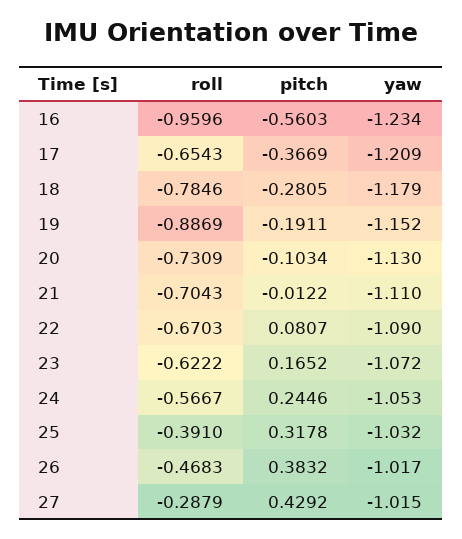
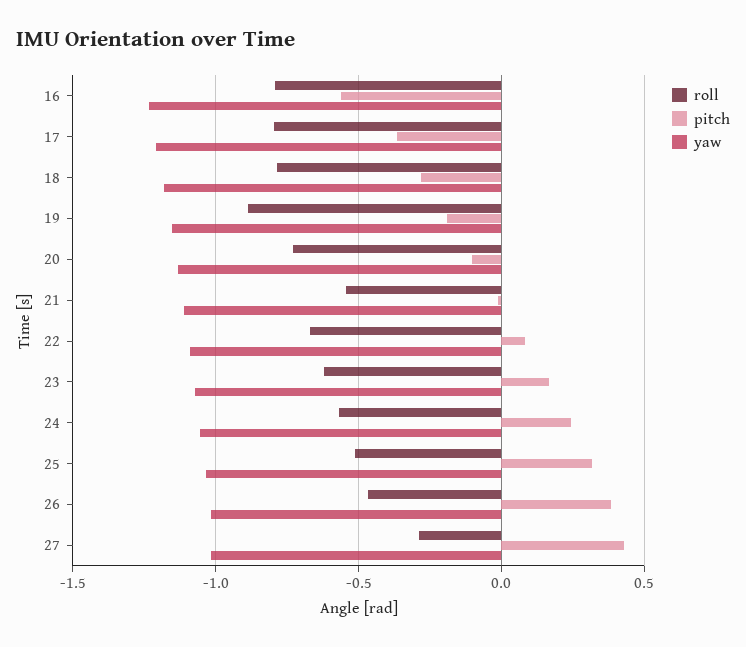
roll, 16: -0.9596 -> -0.8
roll, 17: -0.6543 -> -0.8
roll, 21: -0.7043 -> -0.55
roll, 25: -0.391 -> -0.5

